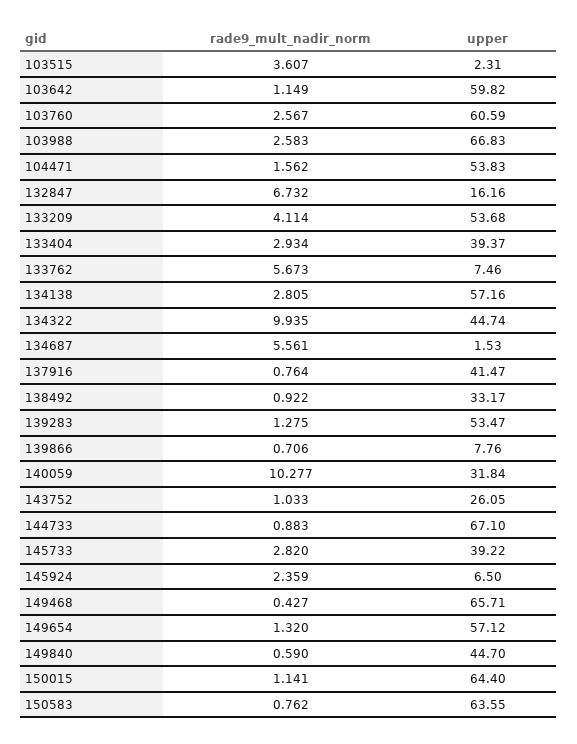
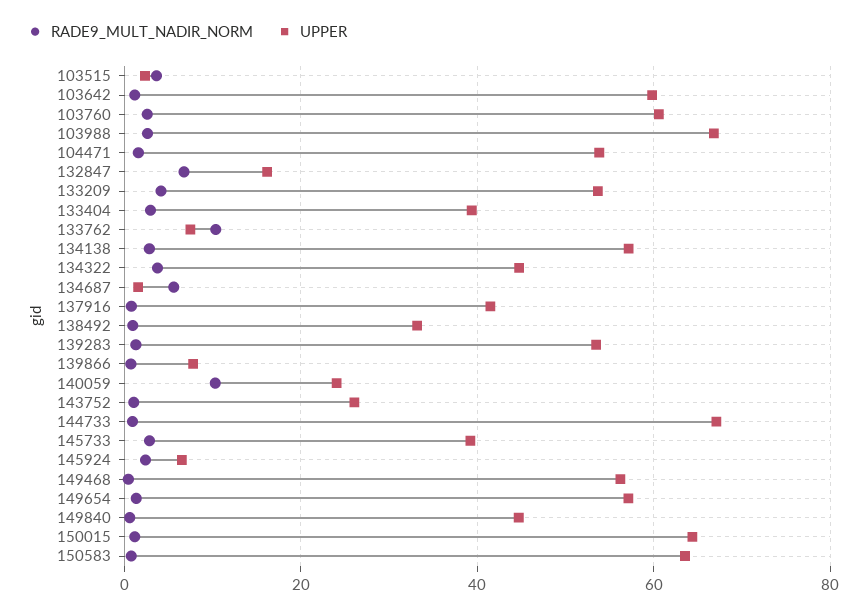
rade9_mult_nadir_norm, 133762: 5.673 -> 10
rade9_mult_nadir_norm, 134322: 9.935 -> 4
upper, 140059: 31.84 -> 24
upper, 149468: 65.71 -> 56

